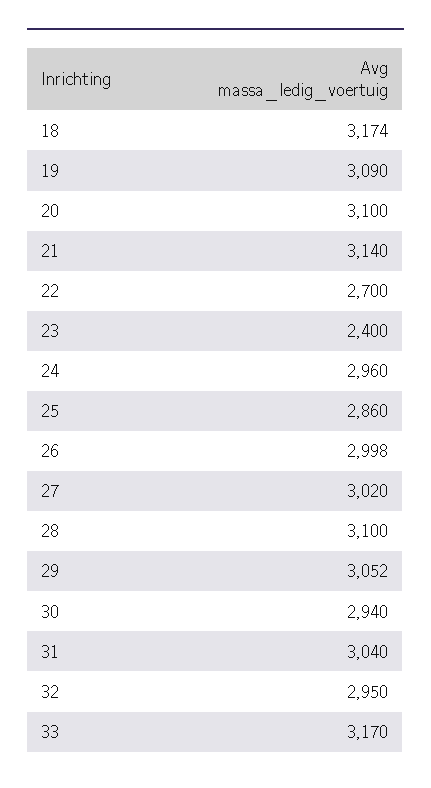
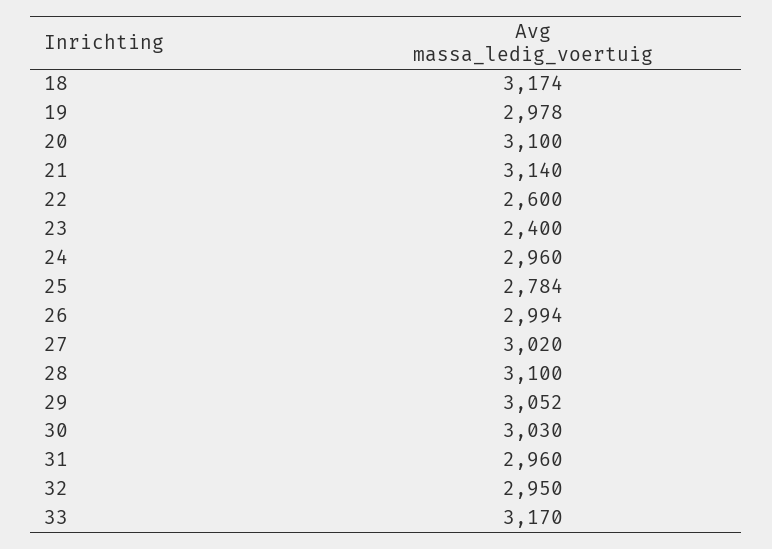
19: 3090 -> 2978
22: 2700 -> 2600
25: 2860 -> 2784
26: 2998 -> 2994
30: 2940 -> 3030
31: 3040 -> 2960

